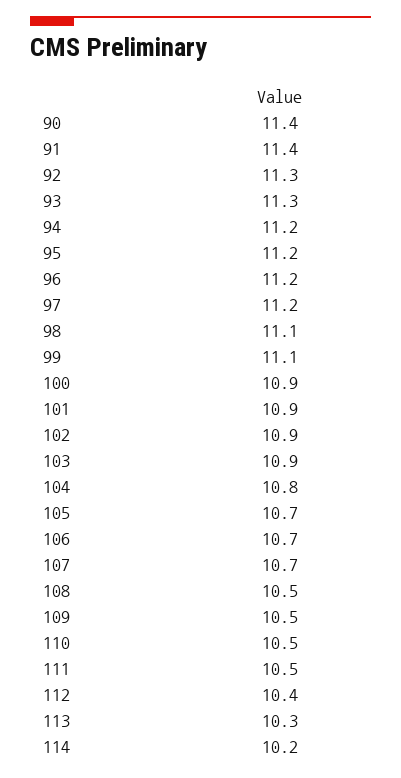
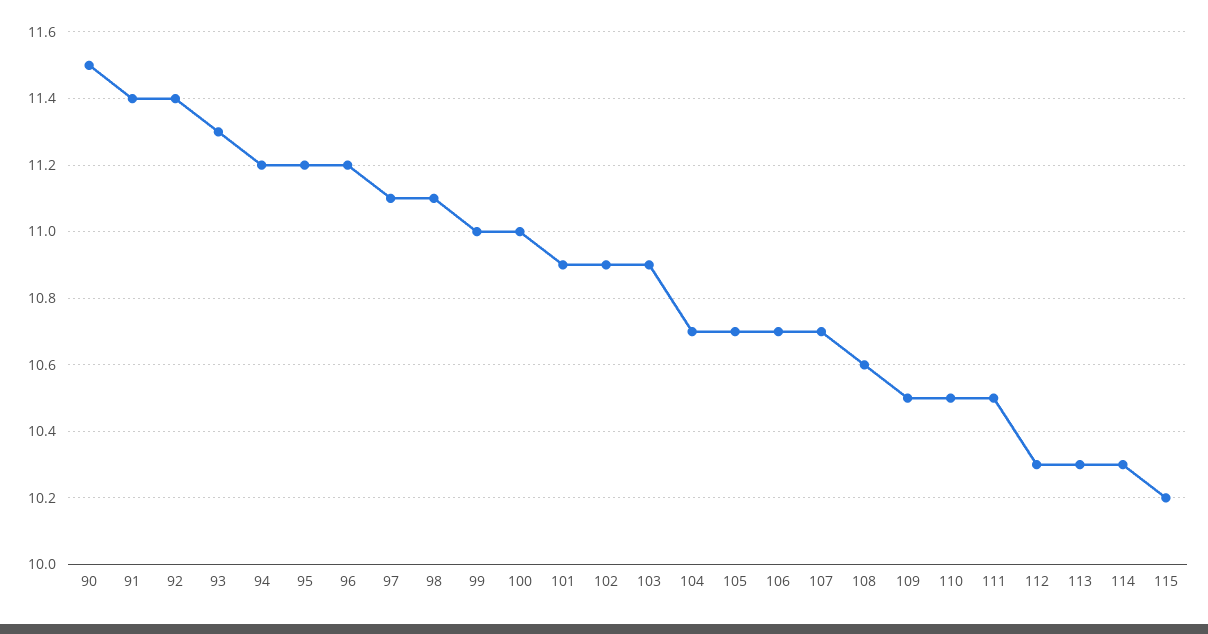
90: 11.4 -> 11.5
92: 11.3 -> 11.4
97: 11.2 -> 11.1
99: 11.1 -> 11
100: 10.9 -> 11
104: 10.8 -> 10.7
108: 10.5 -> 10.6
112: 10.4 -> 10.3
114: 10.2 -> 10.3
115: none -> 10.2

